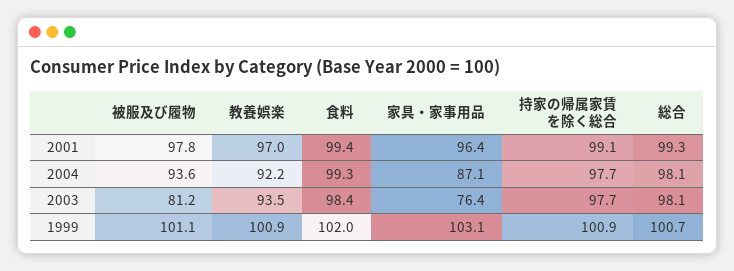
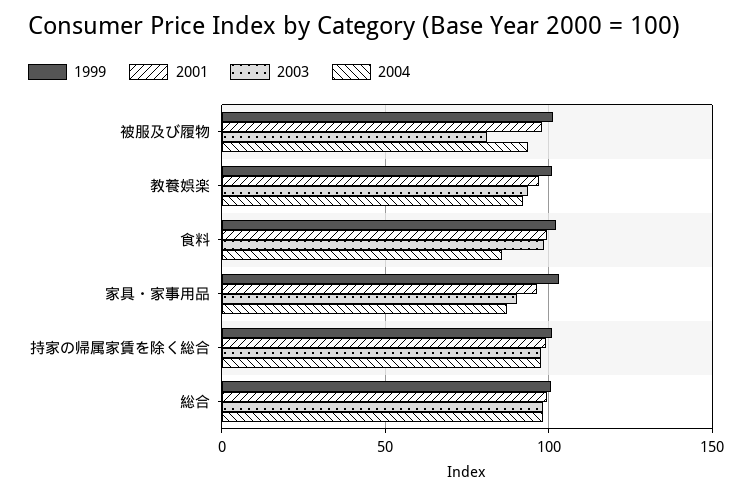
2004, 食料: 99.3 -> 85
2003, 家具・家事用品: 76.4 -> 90

